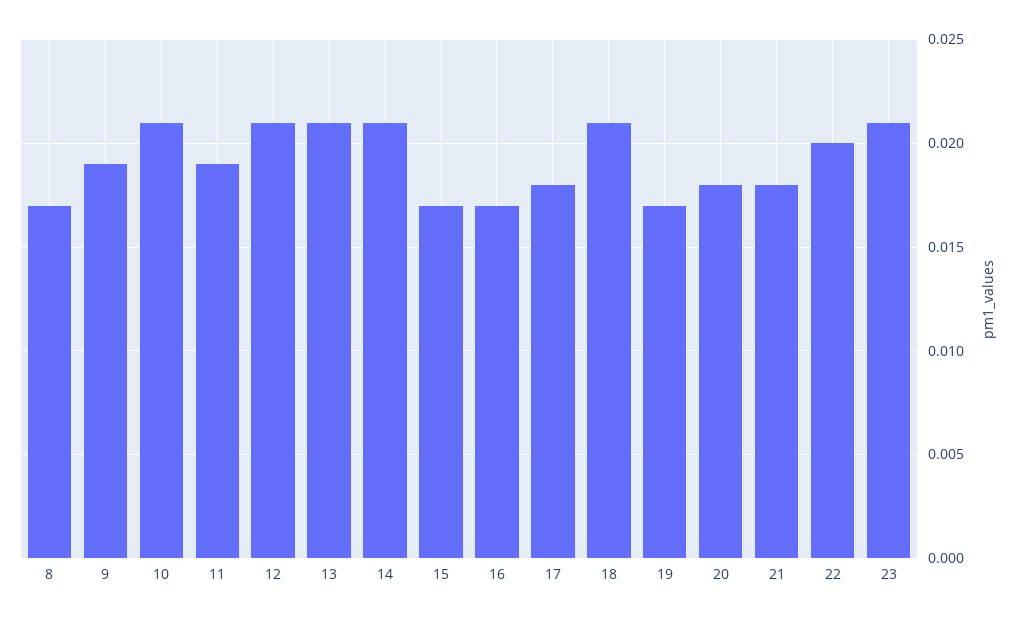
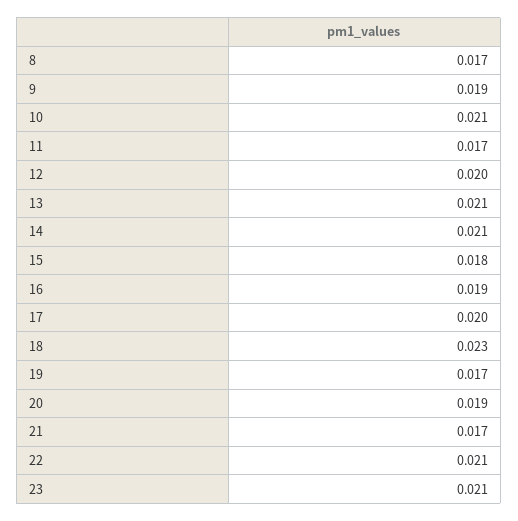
11: 0.019 -> 0.017
12: 0.021 -> 0.02
15: 0.017 -> 0.018
16: 0.017 -> 0.019
17: 0.018 -> 0.02
18: 0.021 -> 0.023
20: 0.018 -> 0.019
21: 0.018 -> 0.017
22: 0.02 -> 0.021

